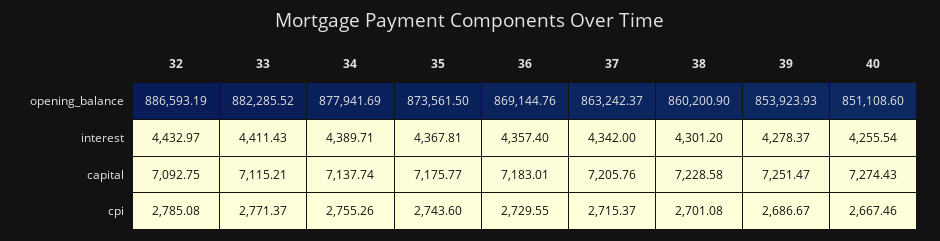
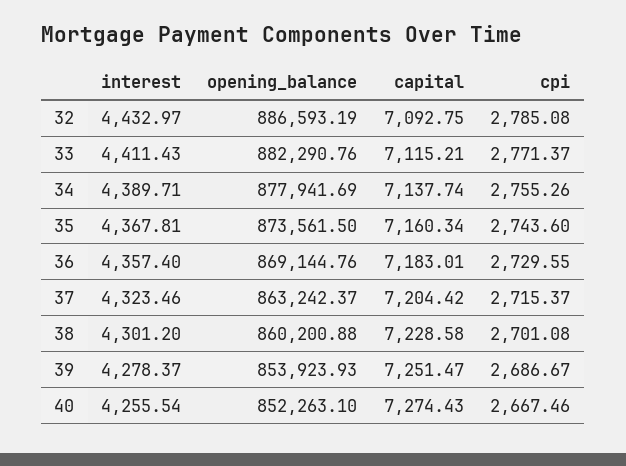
33, opening_balance: 882285.52 -> 882290.76
38, opening_balance: 860200.9 -> 860200.88
40, opening_balance: 851108.6 -> 852263.1
37, interest: 4342 -> 4323.46
35, capital: 7175.77 -> 7160.34
37, capital: 7205.76 -> 7204.42

